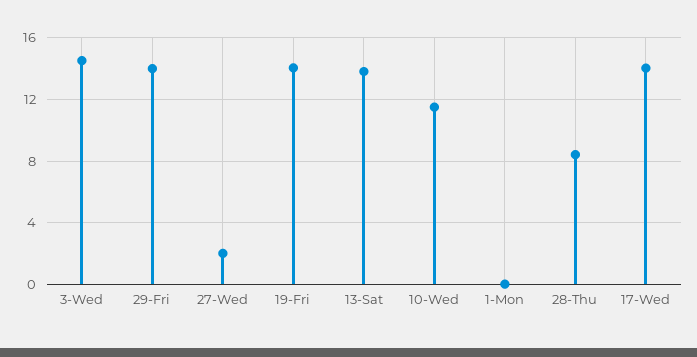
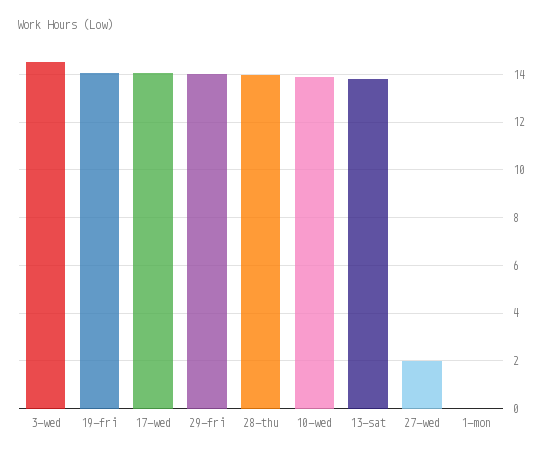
10-Wed: 11.5 -> 14
28-Thu: 8.5 -> 14

